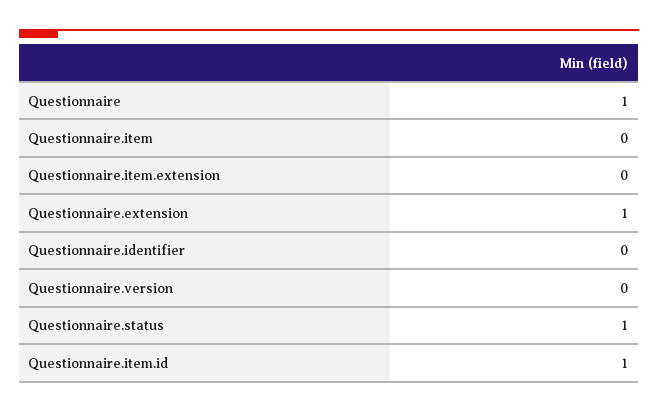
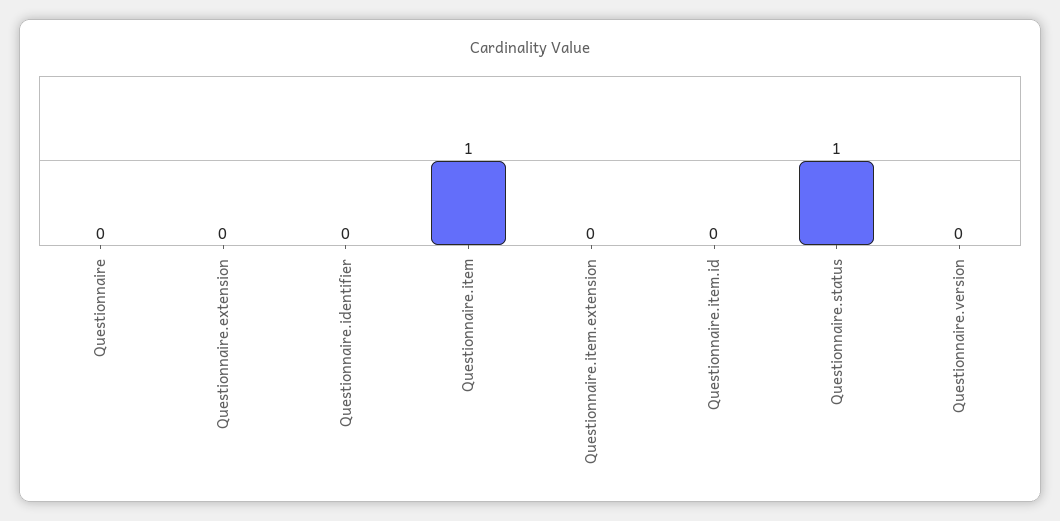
Questionnaire: 1 -> 0
Questionnaire.item: 0 -> 1
Questionnaire.extension: 1 -> 0
Questionnaire.item.id: 1 -> 0

